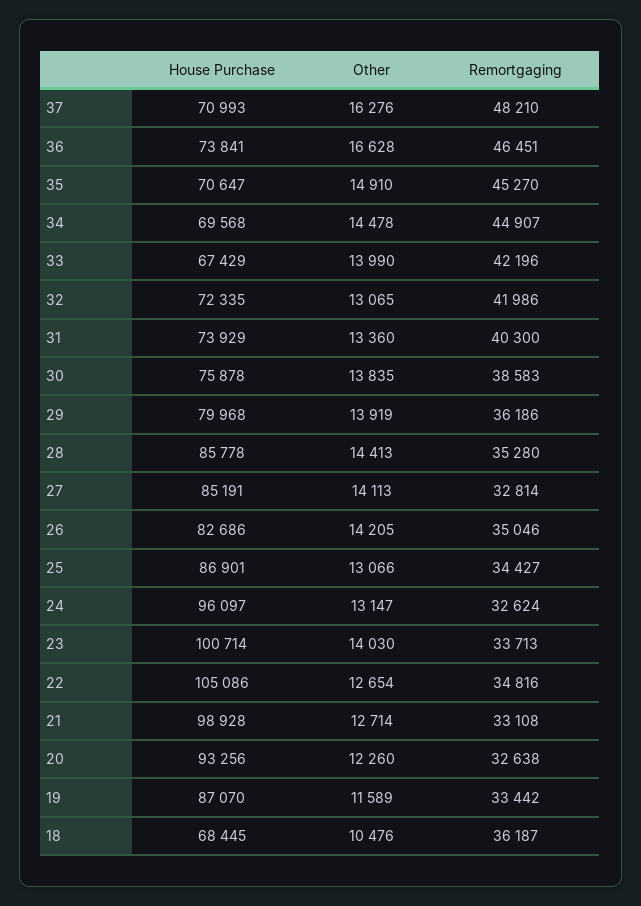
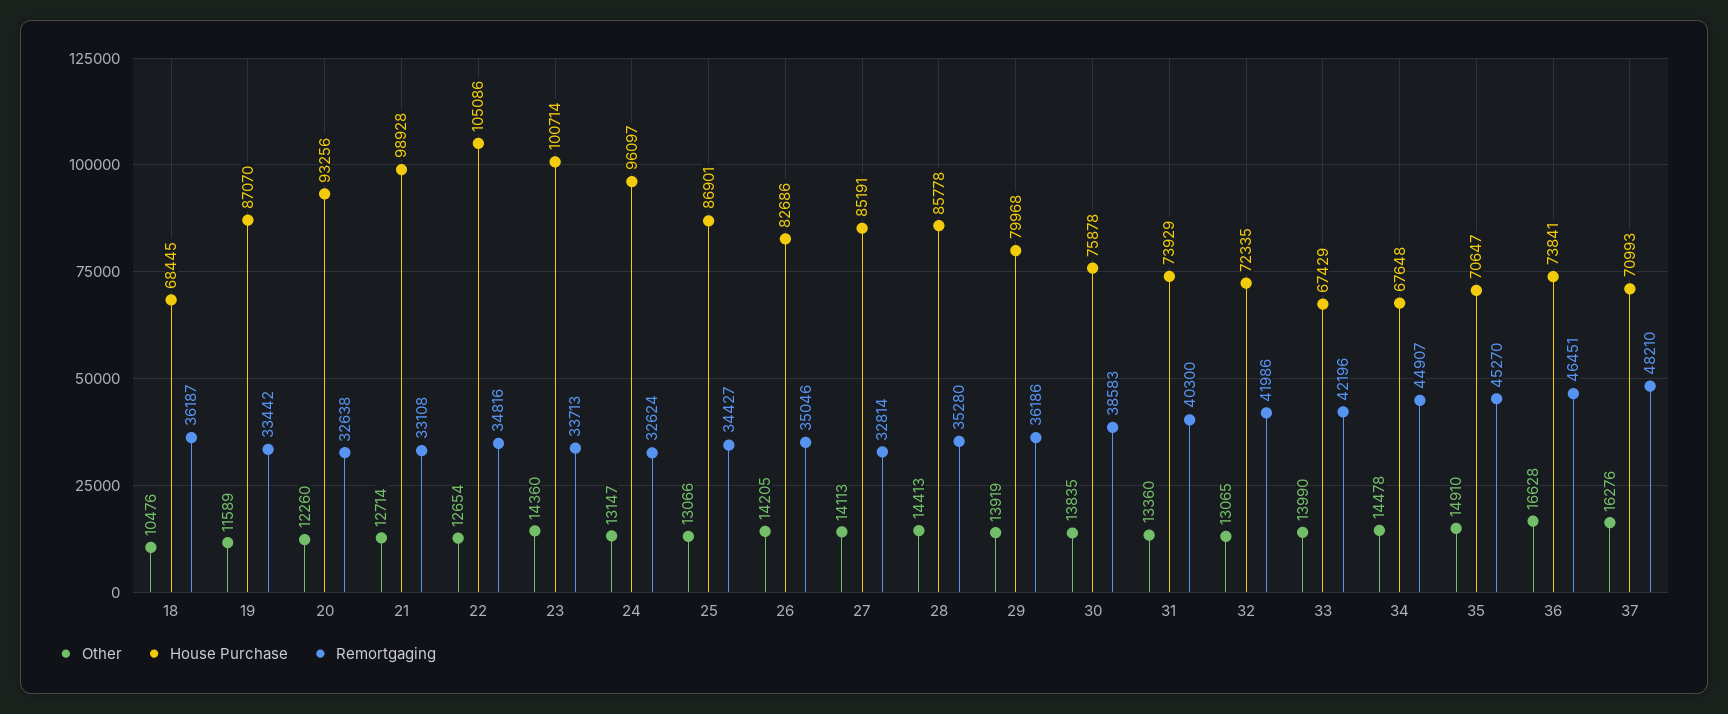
House Purchase, 34: 69568 -> 67648
Other, 23: 14030 -> 14360

